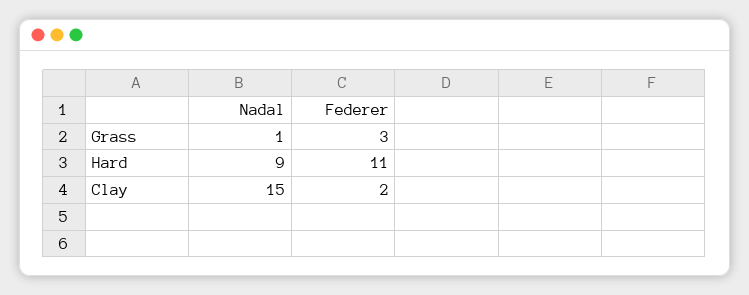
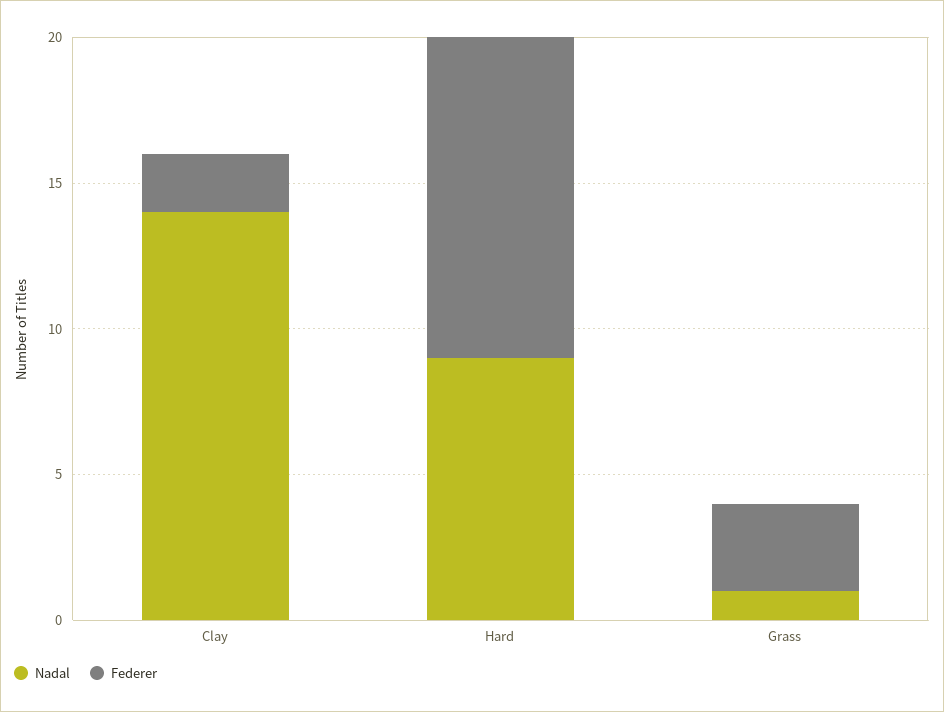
Nadal, Clay: 15 -> 14

